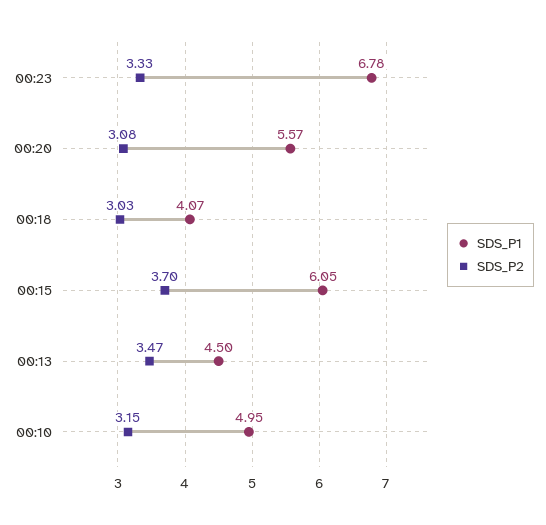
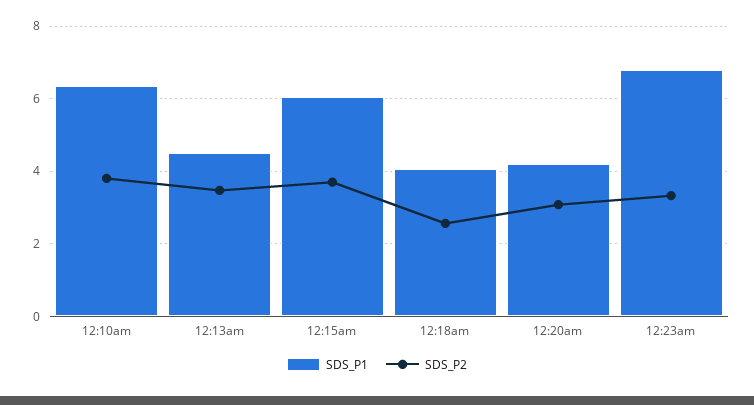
SDS_P1, 00:20: 5.57 -> 4.2
SDS_P2, 00:18: 3.03 -> 2.6
SDS_P1, 00:10: 4.95 -> 6.4
SDS_P2, 00:10: 3.15 -> 3.8

